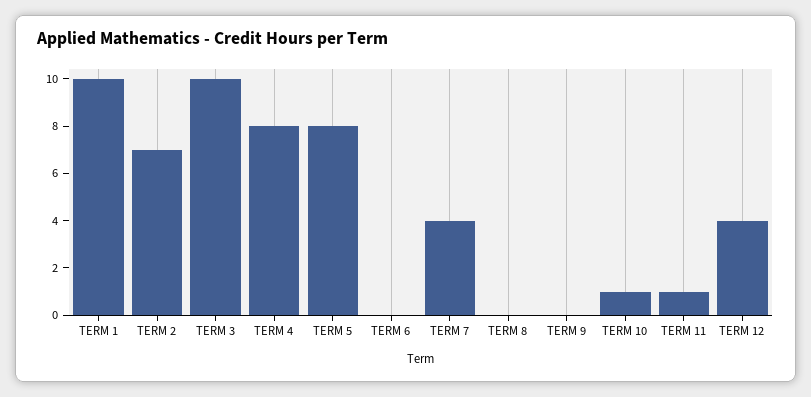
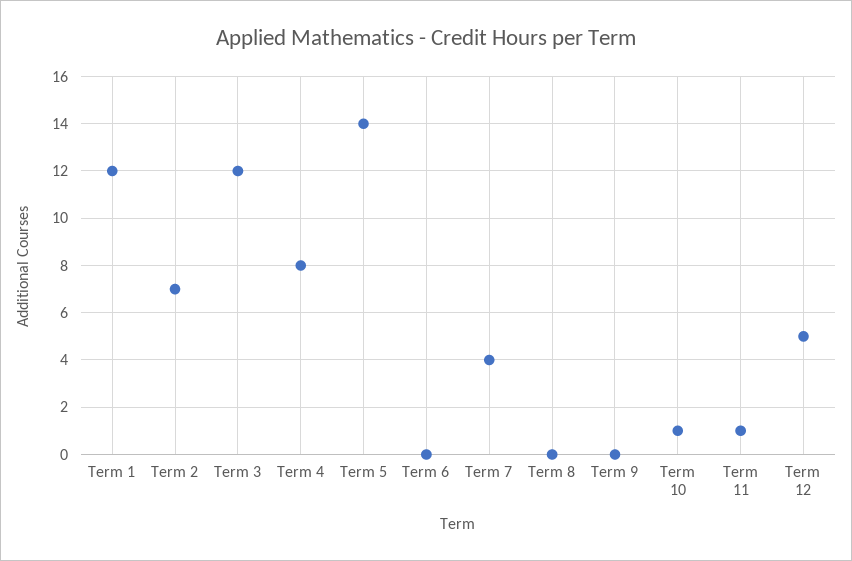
TERM 1: 10 -> 12
TERM 3: 10 -> 12
TERM 5: 8 -> 14
TERM 12: 4 -> 5

